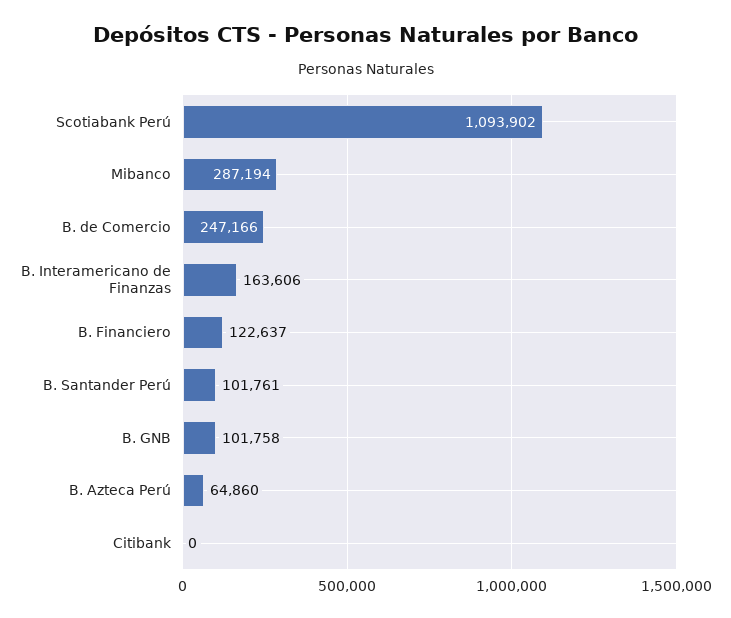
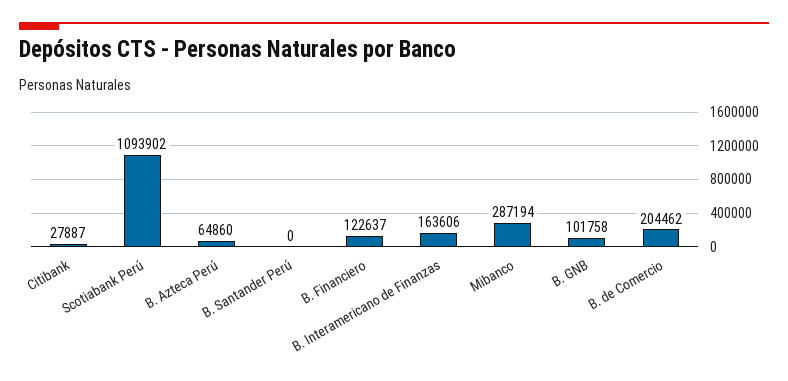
B. de Comercio: 247166 -> 204462
B. Santander Perú: 101761 -> 0
Citibank: 0 -> 27887

